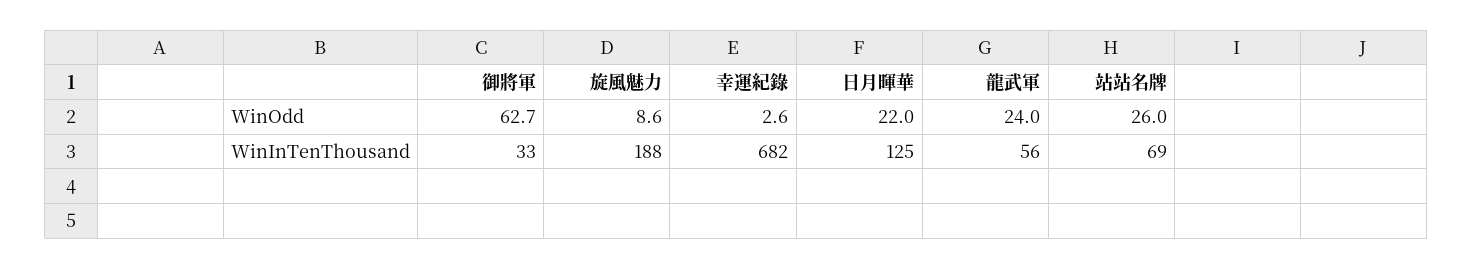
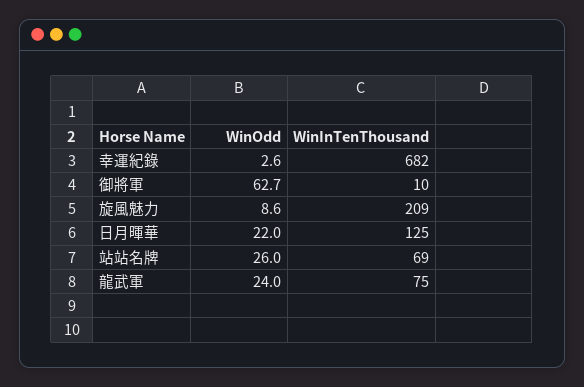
御將軍, WinInTenThousand: 33 -> 10
旋風魅力, WinInTenThousand: 188 -> 209
龍武軍, WinInTenThousand: 56 -> 75

